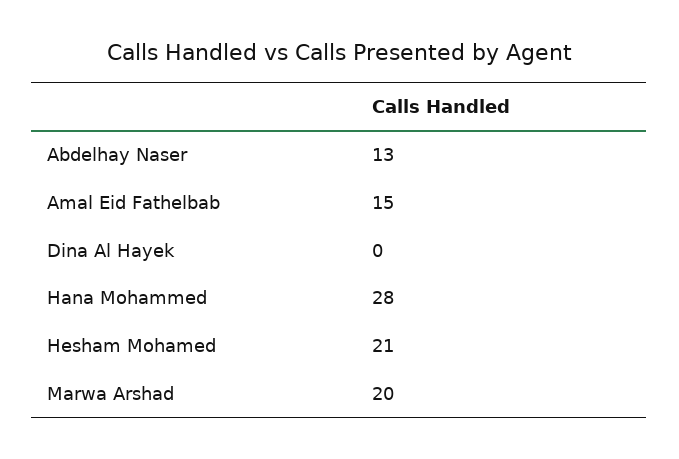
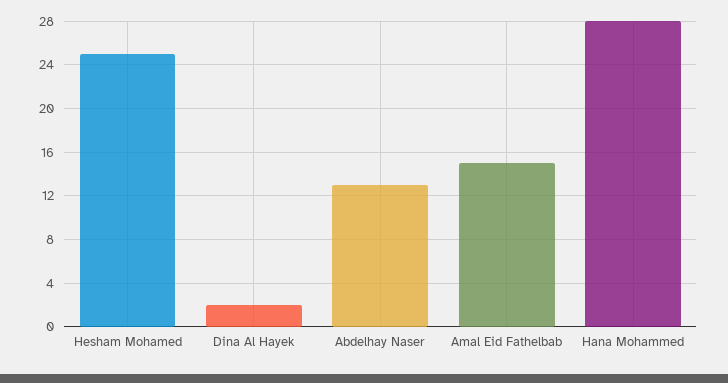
Dina Al Hayek: 0 -> 2
Hesham Mohamed: 21 -> 25
Marwa Arshad: 20 -> none

